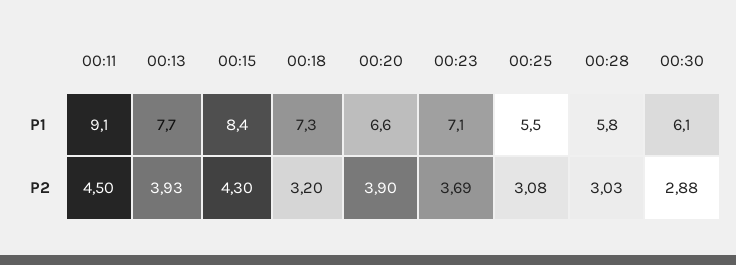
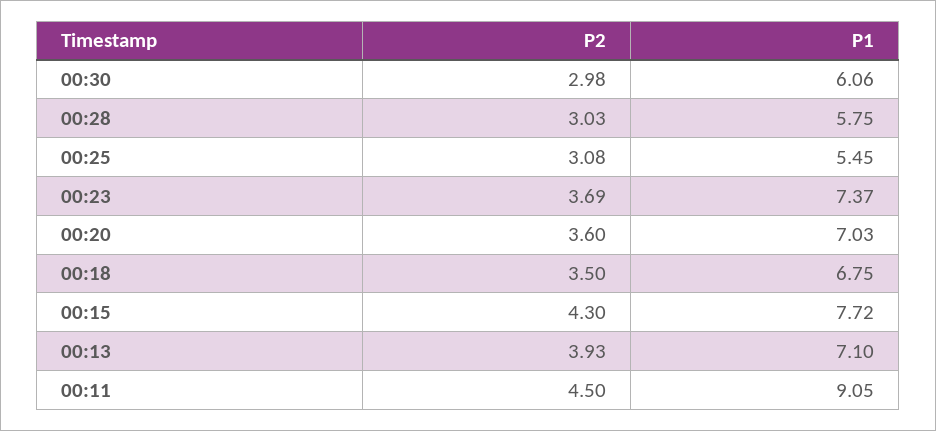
00:13, P1: 7.7 -> 7.1
00:15, P1: 8.4 -> 7.72
00:18, P1: 7.3 -> 6.75
00:20, P1: 6.6 -> 7.03
00:23, P1: 7.1 -> 7.37
00:18, P2: 3.2 -> 3.5
00:20, P2: 3.9 -> 3.6
00:30, P2: 2.88 -> 2.98

